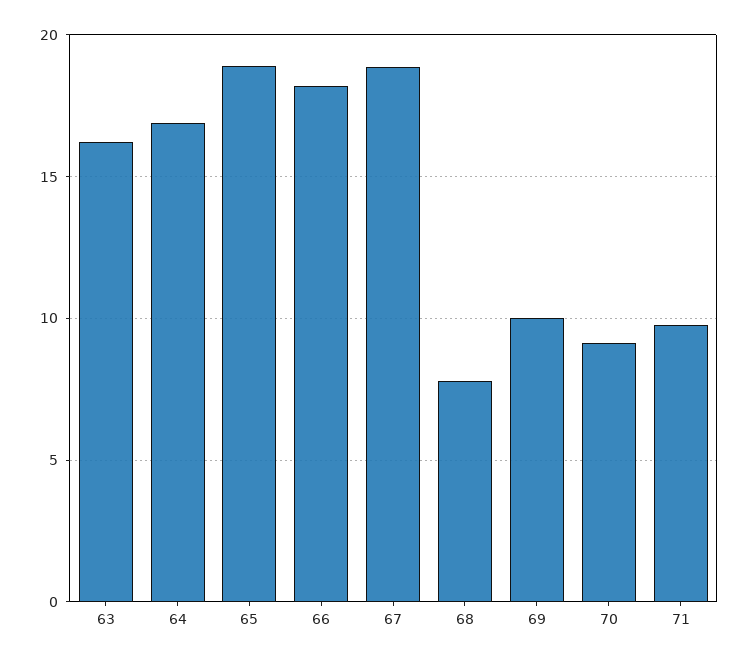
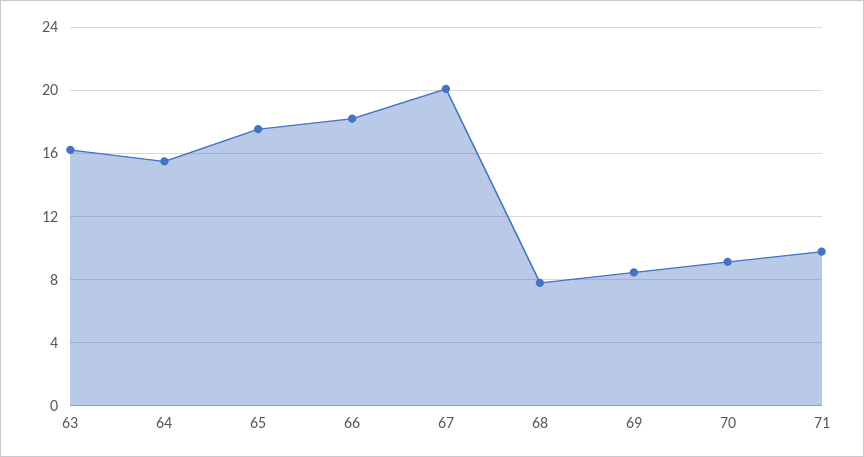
64: 17 -> 15.5
65: 19 -> 17.5
67: 19 -> 20
69: 10 -> 8.5

